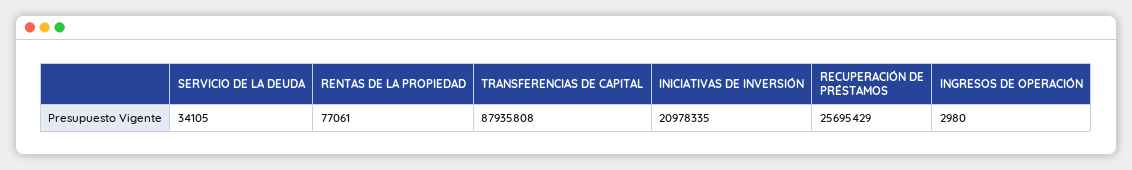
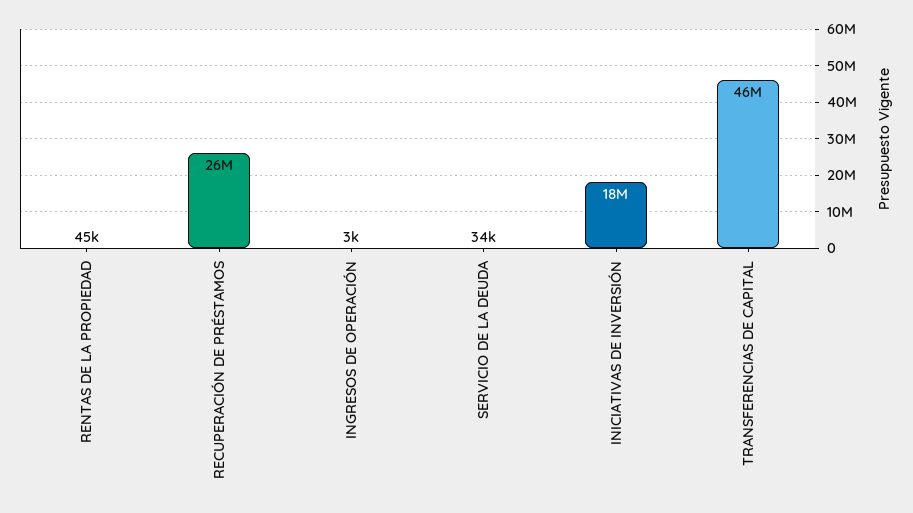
RENTAS DE LA PROPIEDAD: 77061 -> 45000
TRANSFERENCIAS DE CAPITAL: 87935808 -> 46000000
INICIATIVAS DE INVERSIÓN: 20978335 -> 18000000

